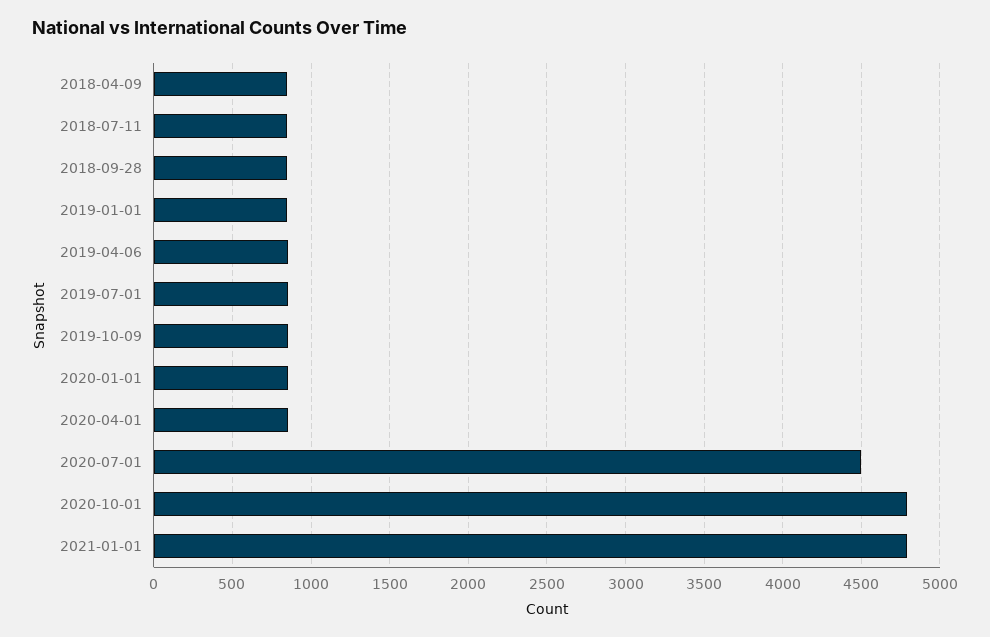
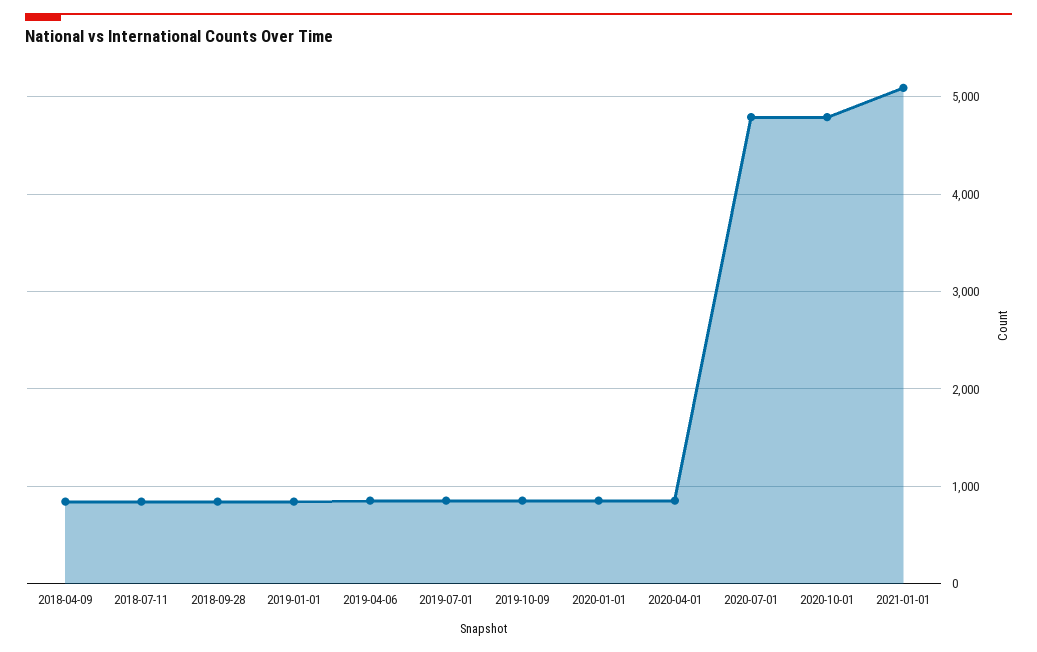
2020-07-01: 4500 -> 4800
2021-01-01: 4800 -> 5100

